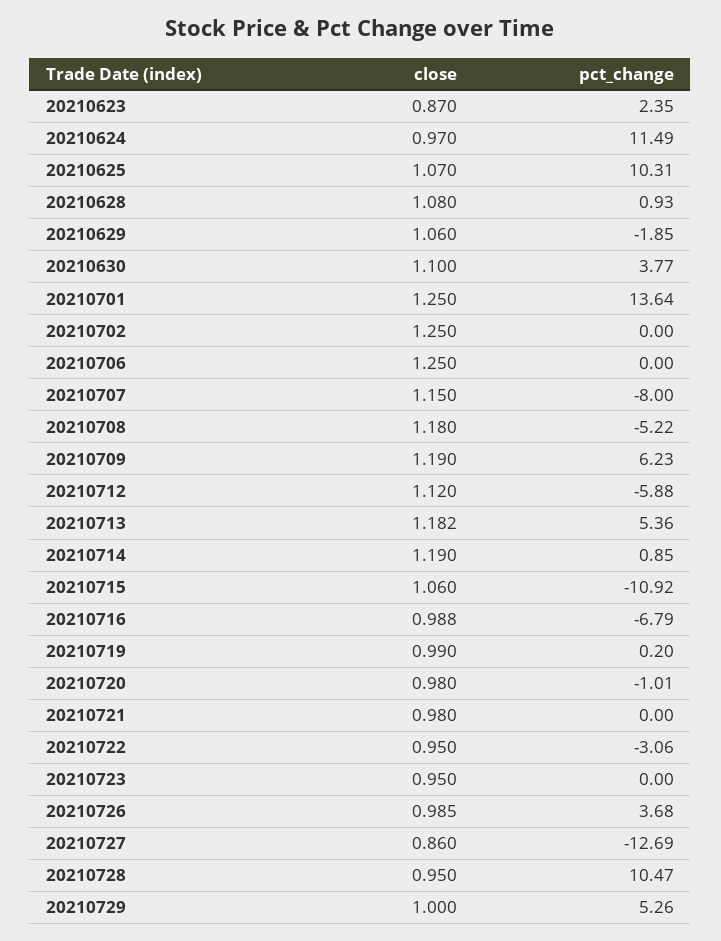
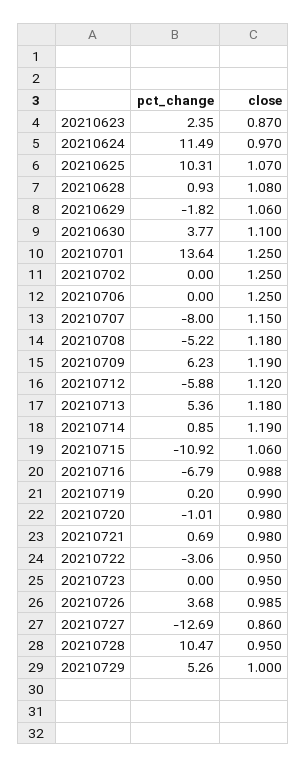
pct_change, 20210629: -1.85 -> -1.82
close, 20210713: 1.182 -> 1.18
pct_change, 20210721: 0 -> 0.69

